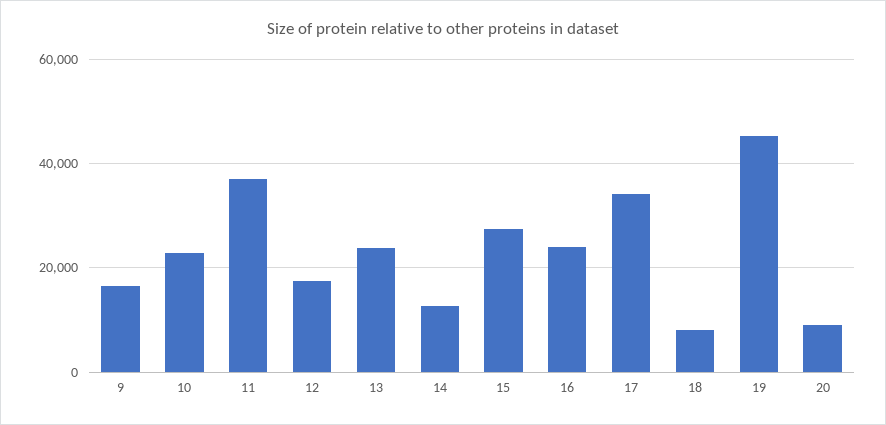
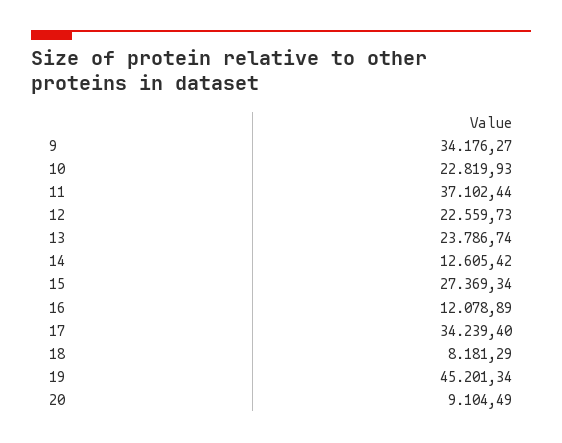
9: 16000 -> 34176.27
12: 18000 -> 22559.73
16: 24000 -> 12078.89

